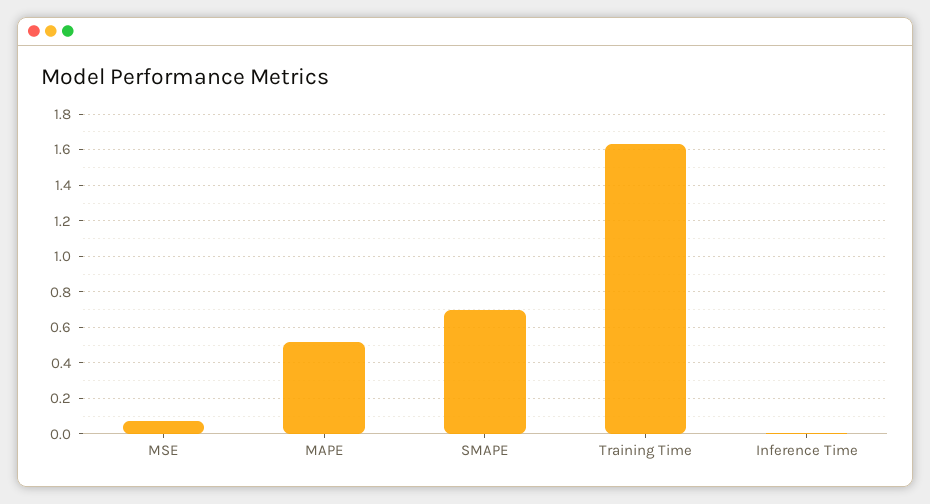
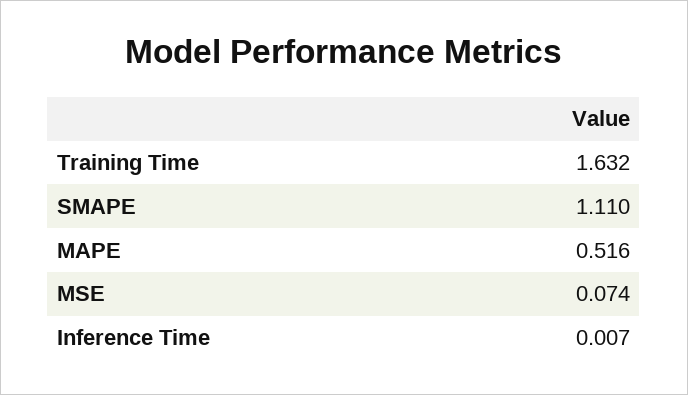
SMAPE: 0.7 -> 1.11

